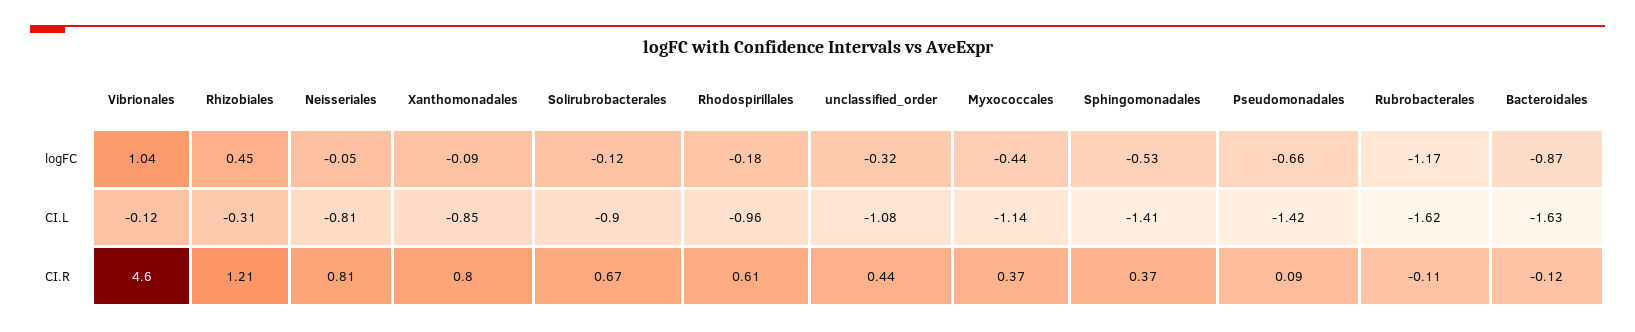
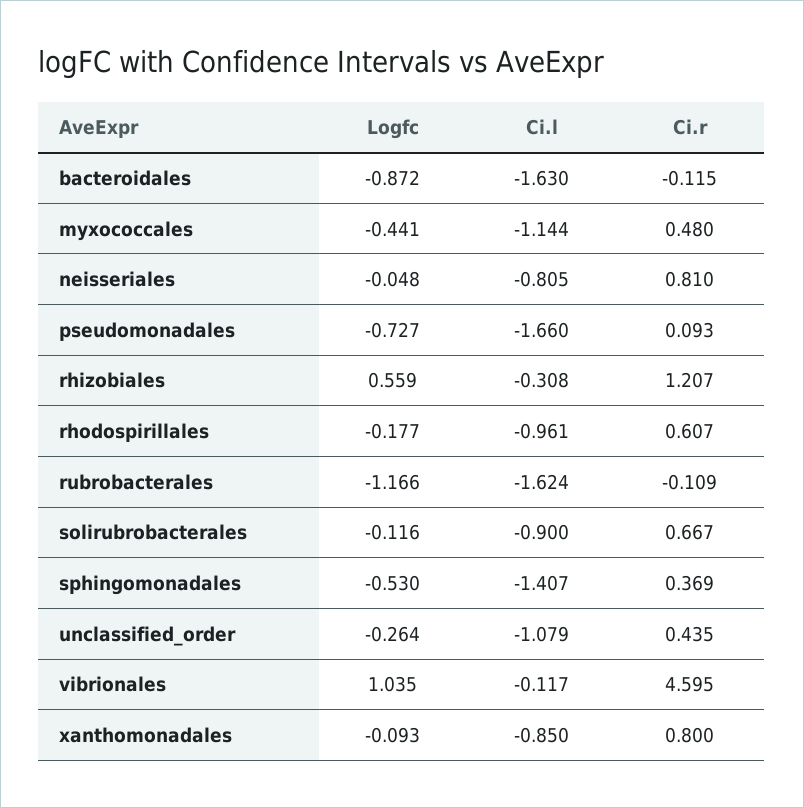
Rhizobiales, logFC: 0.45 -> 0.559
unclassified_order, logFC: -0.32 -> -0.264
Pseudomonadales, logFC: -0.66 -> -0.727
Pseudomonadales, CI.L: -1.42 -> -1.66
Myxococcales, CI.R: 0.37 -> 0.48

